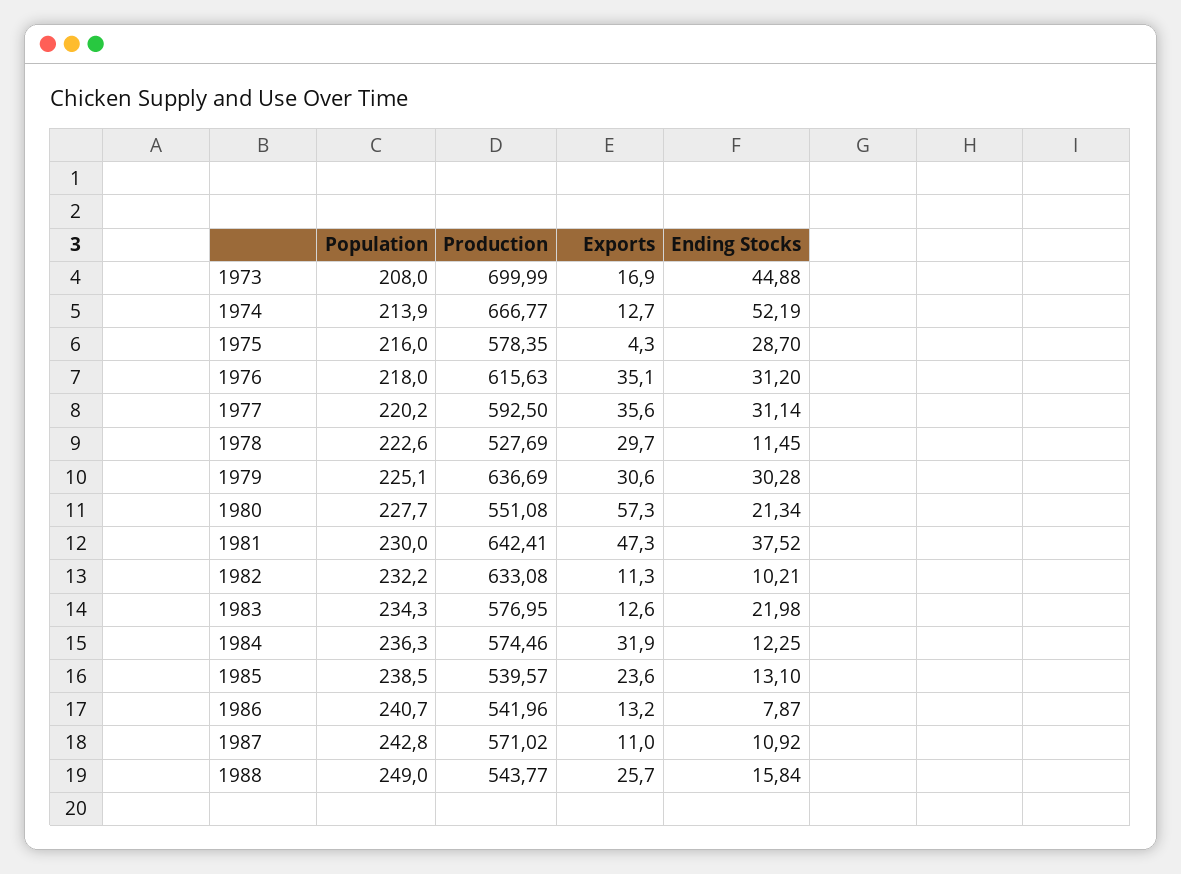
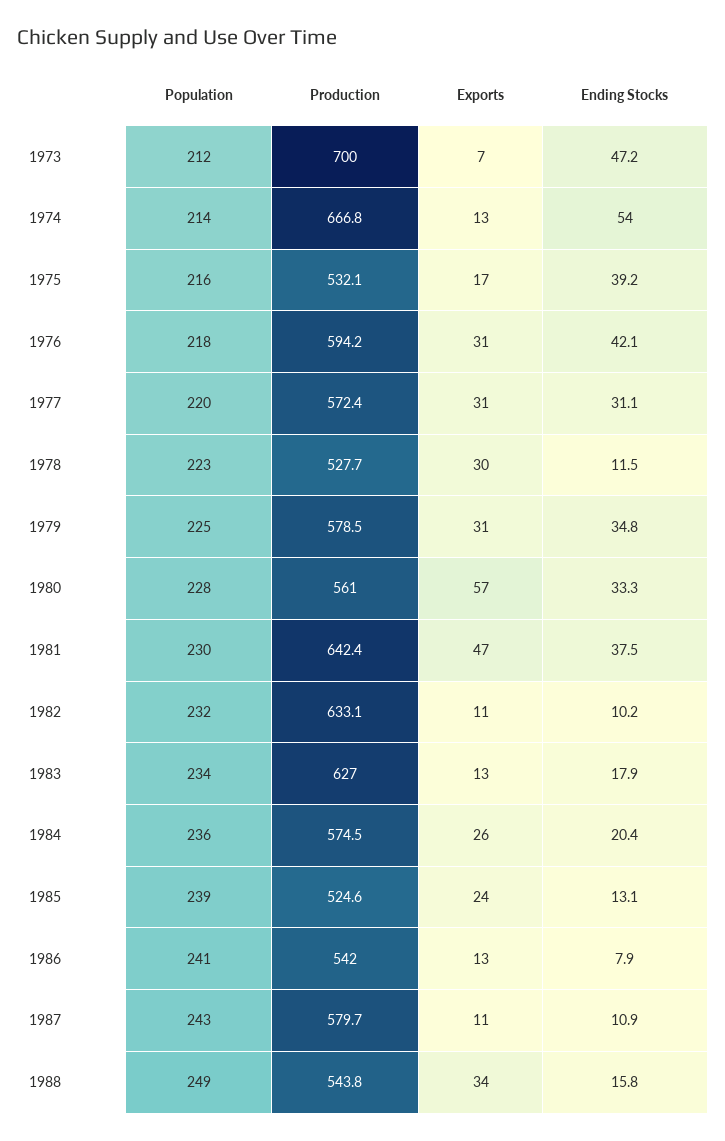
Population, 1973: 208 -> 212
Exports, 1973: 16.9 -> 7
Ending Stocks, 1973: 44.88 -> 47.2
Ending Stocks, 1974: 52.19 -> 54
Production, 1975: 578.35 -> 532.1
Exports, 1975: 4.3 -> 17
Ending Stocks, 1975: 28.7 -> 39.2
Production, 1976: 615.63 -> 594.2
Exports, 1976: 35.1 -> 31
Ending Stocks, 1976: 31.2 -> 42.1
Production, 1977: 592.5 -> 572.4
Exports, 1977: 35.6 -> 31
Production, 1979: 636.69 -> 578.5
Ending Stocks, 1979: 30.28 -> 34.8
Production, 1980: 551.08 -> 561
Ending Stocks, 1980: 21.34 -> 33.3
Production, 1983: 576.95 -> 627
Ending Stocks, 1983: 21.98 -> 17.9
Exports, 1984: 31.9 -> 26
Ending Stocks, 1984: 12.25 -> 20.4
Production, 1985: 539.57 -> 524.6
Production, 1987: 571.02 -> 579.7
Exports, 1988: 25.7 -> 34

